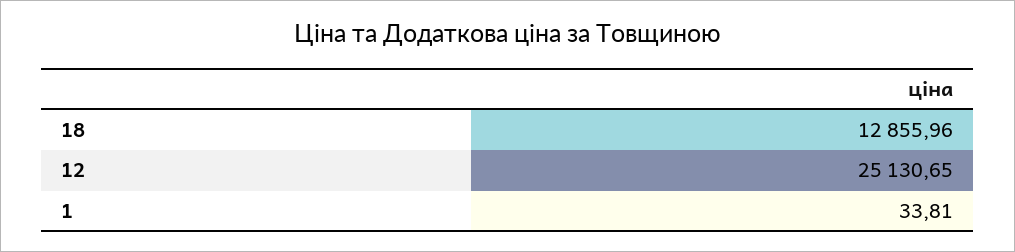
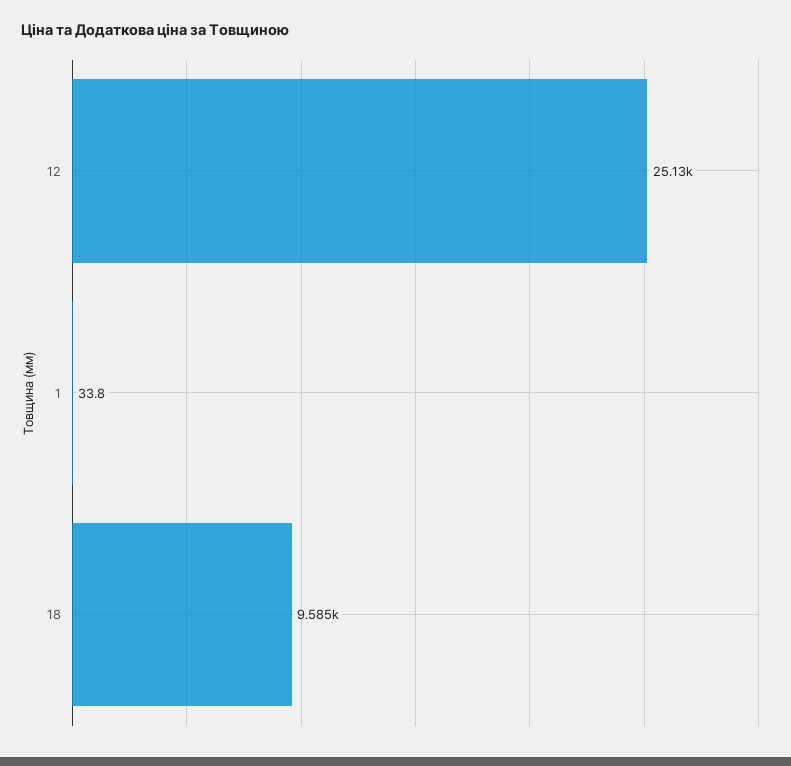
18: 12855.96 -> 9585

